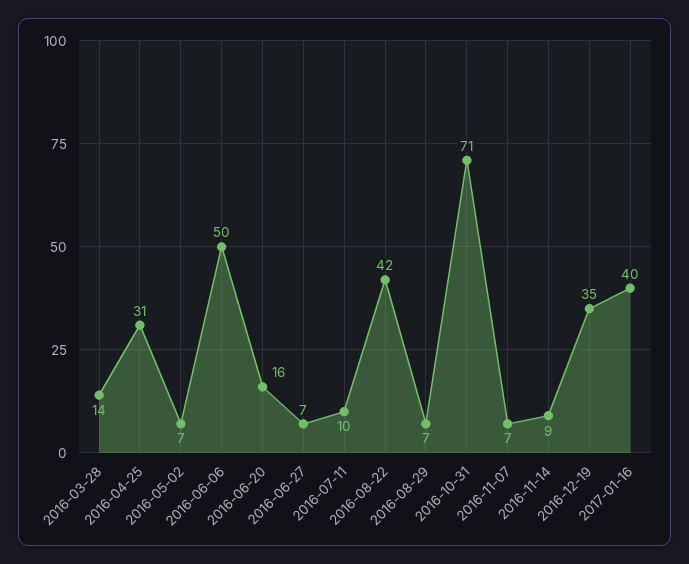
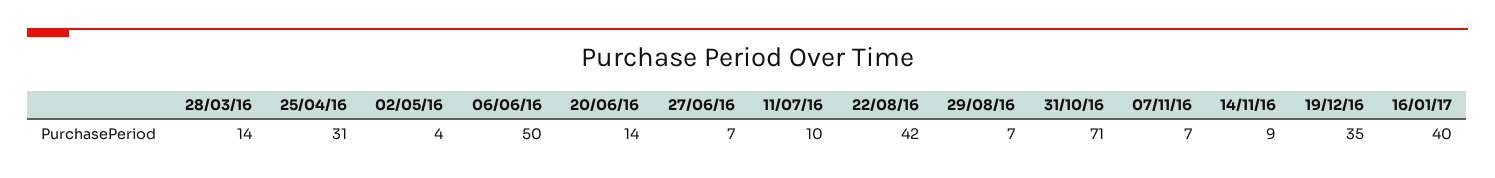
2016-05-02: 7 -> 4
2016-06-20: 16 -> 14

